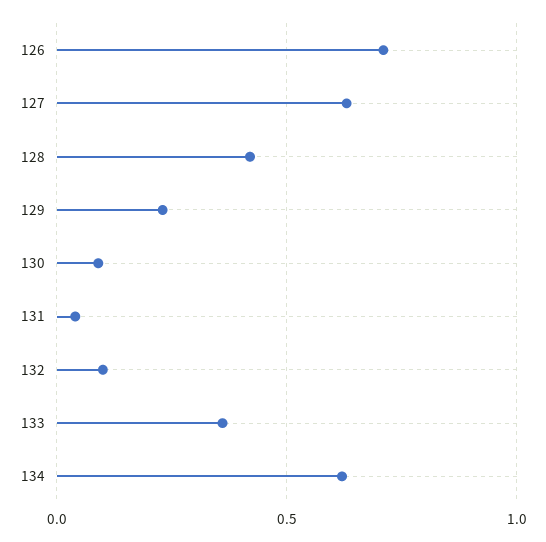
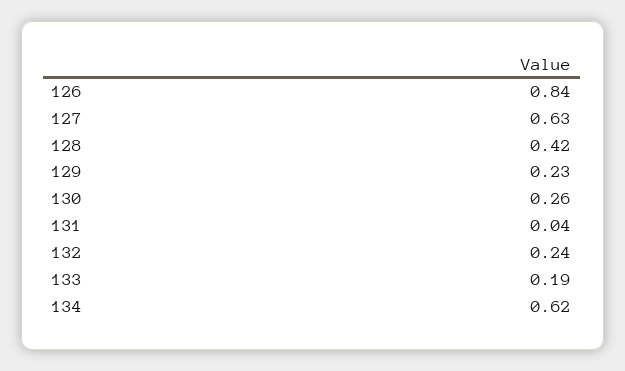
126: 0.7 -> 0.84
130: 0.1 -> 0.26
132: 0.1 -> 0.24
133: 0.35 -> 0.19

